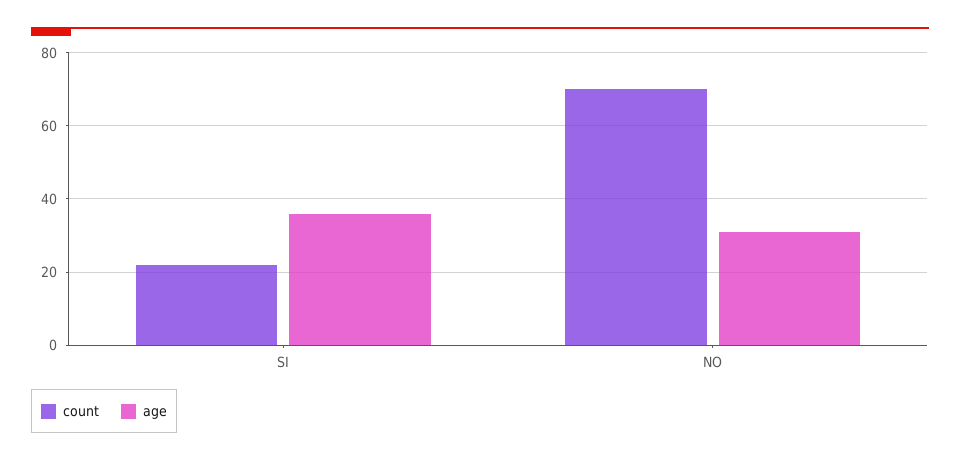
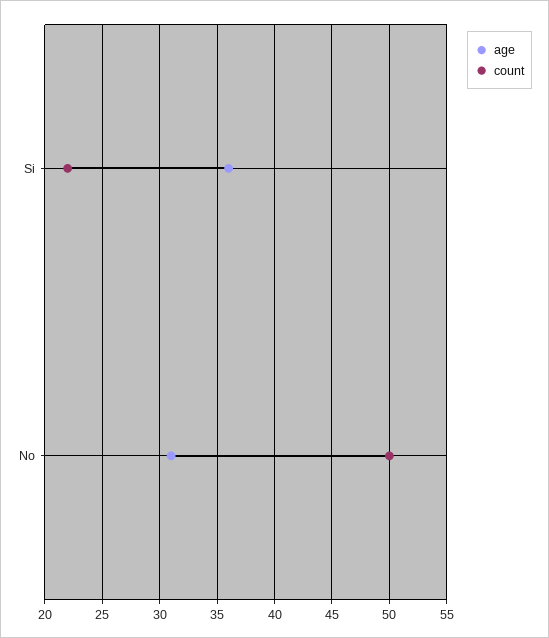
count, NO: 70 -> 50

